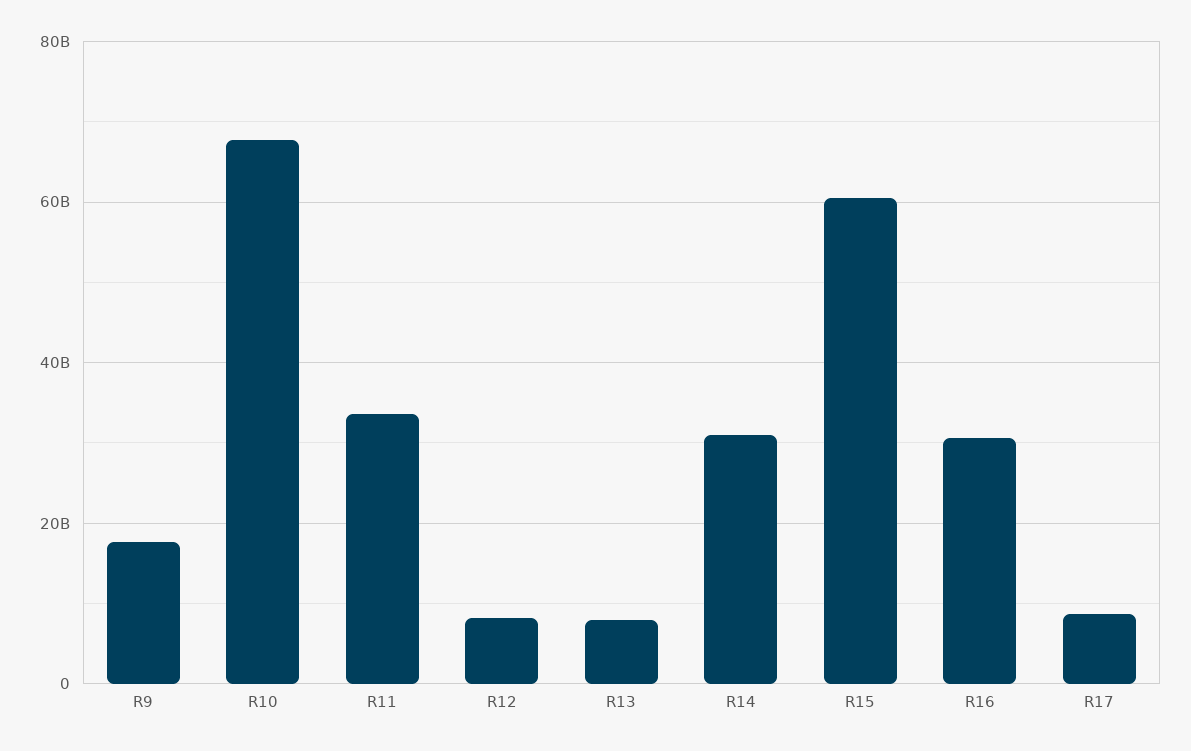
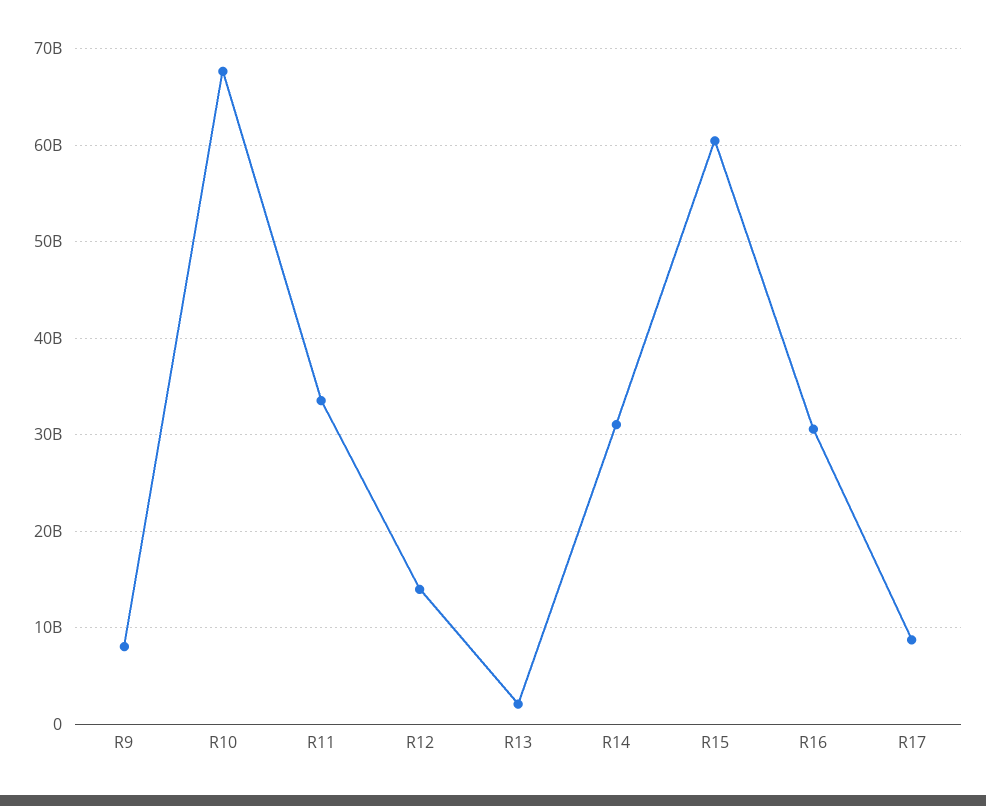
R9: 18000000000 -> 8000000000
R12: 8000000000 -> 14000000000
R13: 8000000000 -> 2000000000

